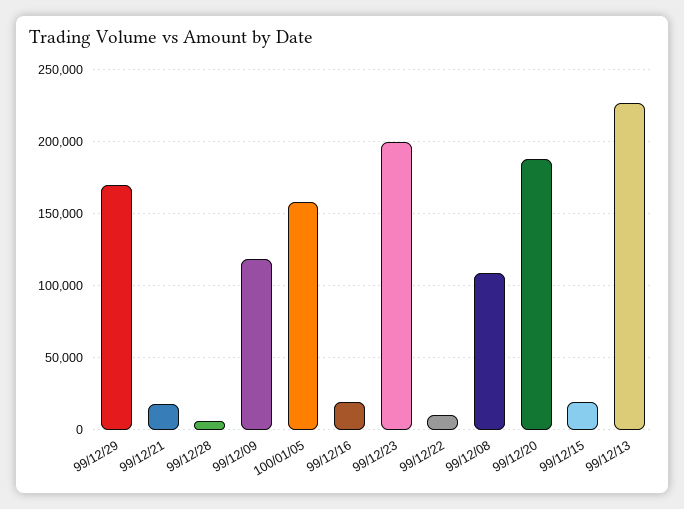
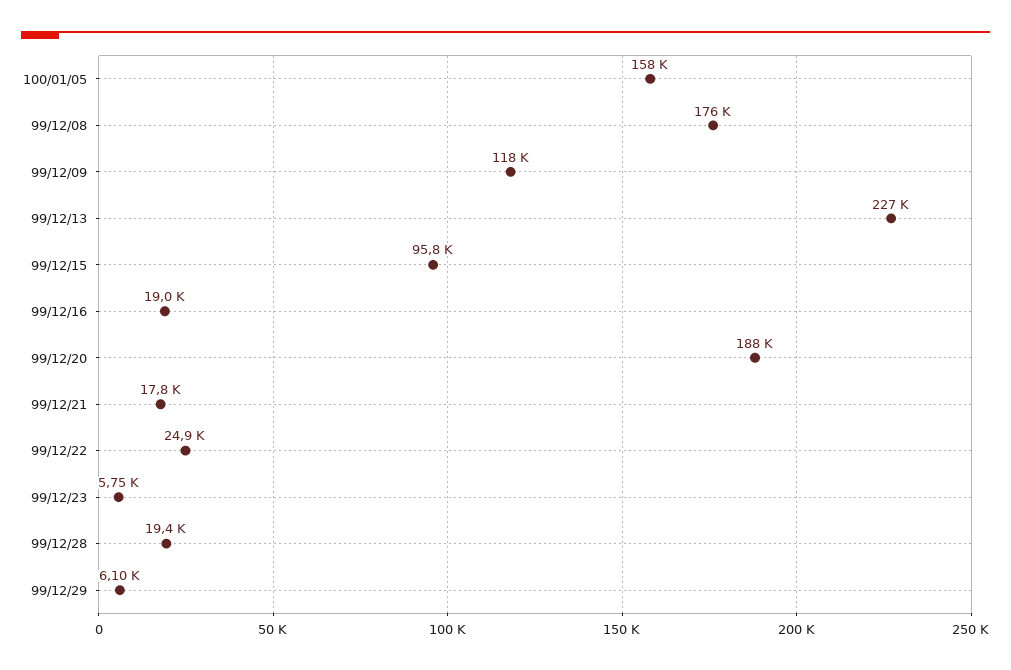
99/12/29: 170000 -> 6100
99/12/28: 5000 -> 19400
99/12/23: 200000 -> 5750
99/12/22: 10000 -> 24900
99/12/08: 110000 -> 176000
99/12/15: 20000 -> 95800

